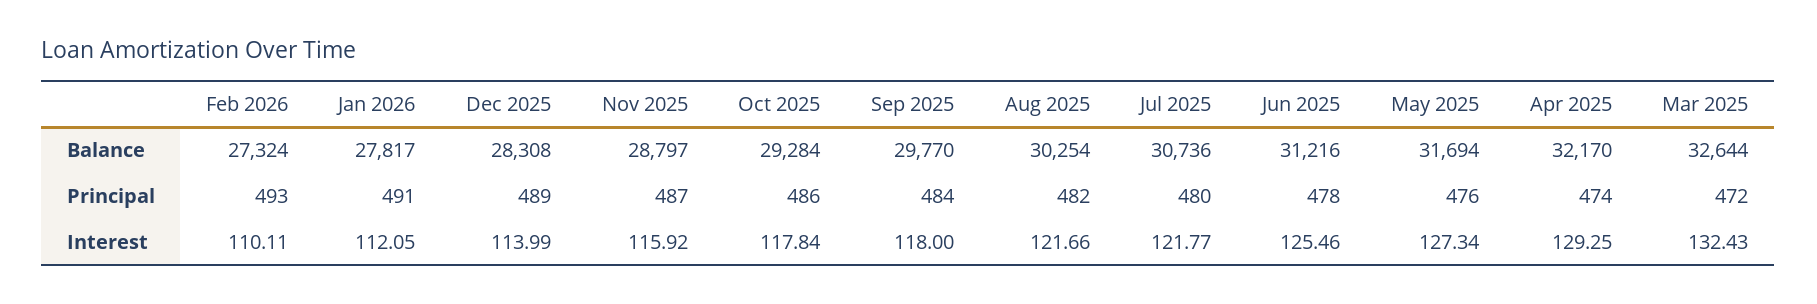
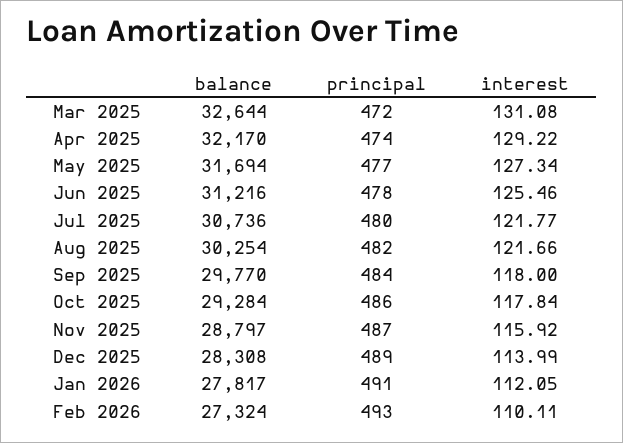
May 2025, Principal: 476 -> 477
Apr 2025, Interest: 129.25 -> 129.22
Mar 2025, Interest: 132.43 -> 131.08

